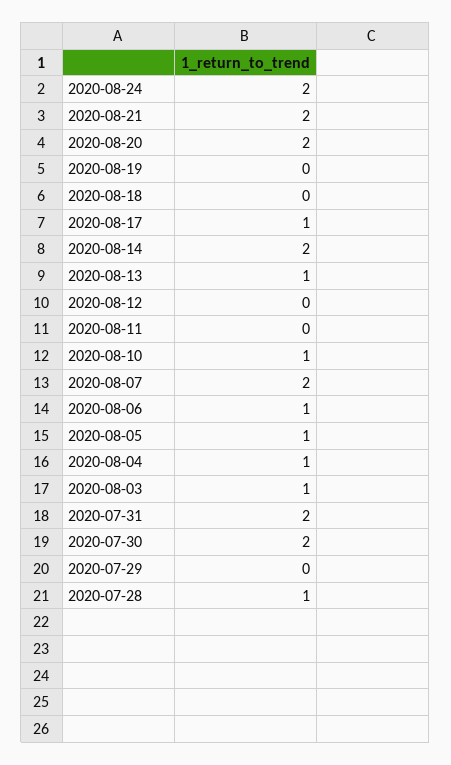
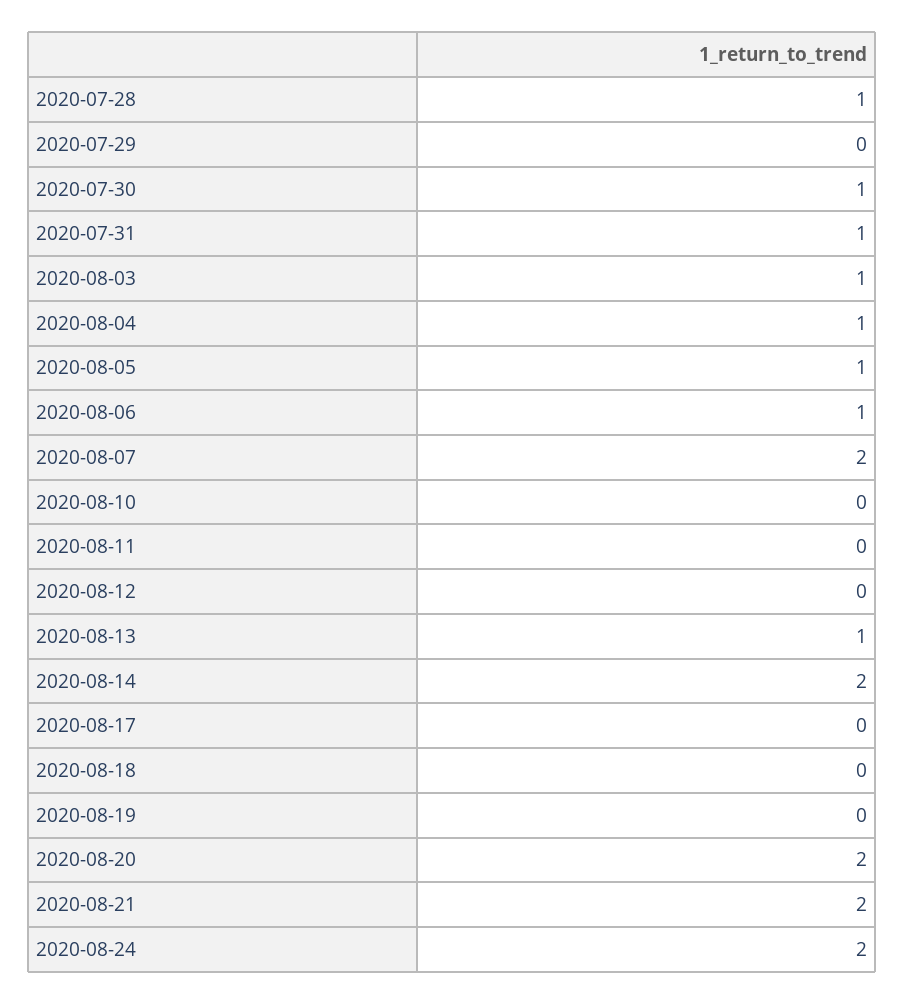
2020-08-17: 1 -> 0
2020-08-10: 1 -> 0
2020-07-31: 2 -> 1
2020-07-30: 2 -> 1

